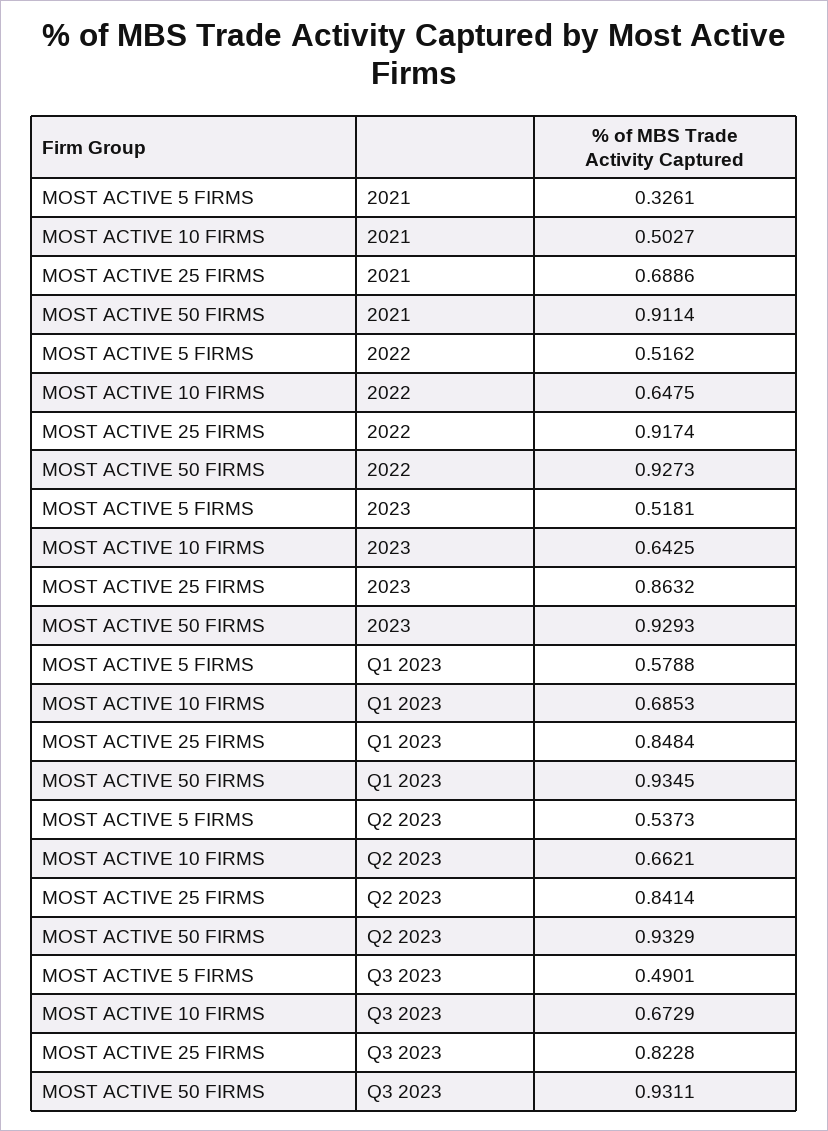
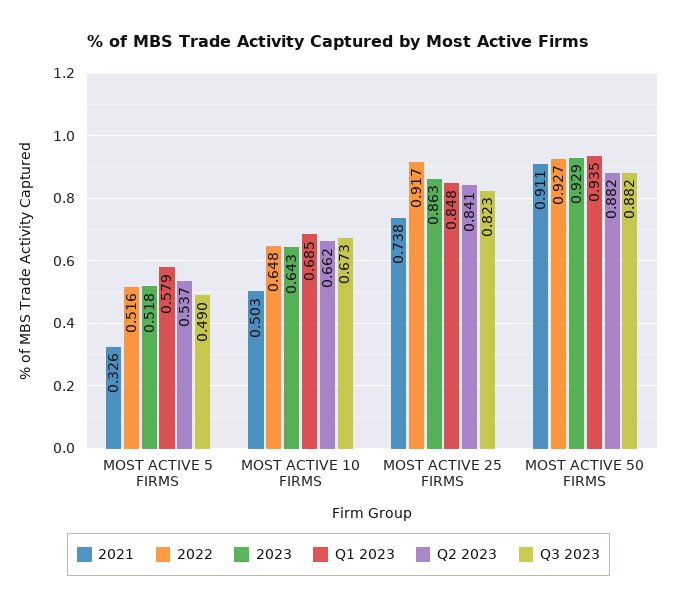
2021, MOST ACTIVE 25 FIRMS: 0.6886 -> 0.738
Q2 2023, MOST ACTIVE 50 FIRMS: 0.9329 -> 0.882
Q3 2023, MOST ACTIVE 50 FIRMS: 0.9311 -> 0.882

